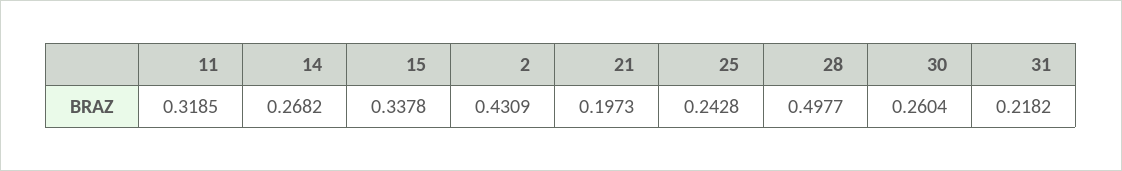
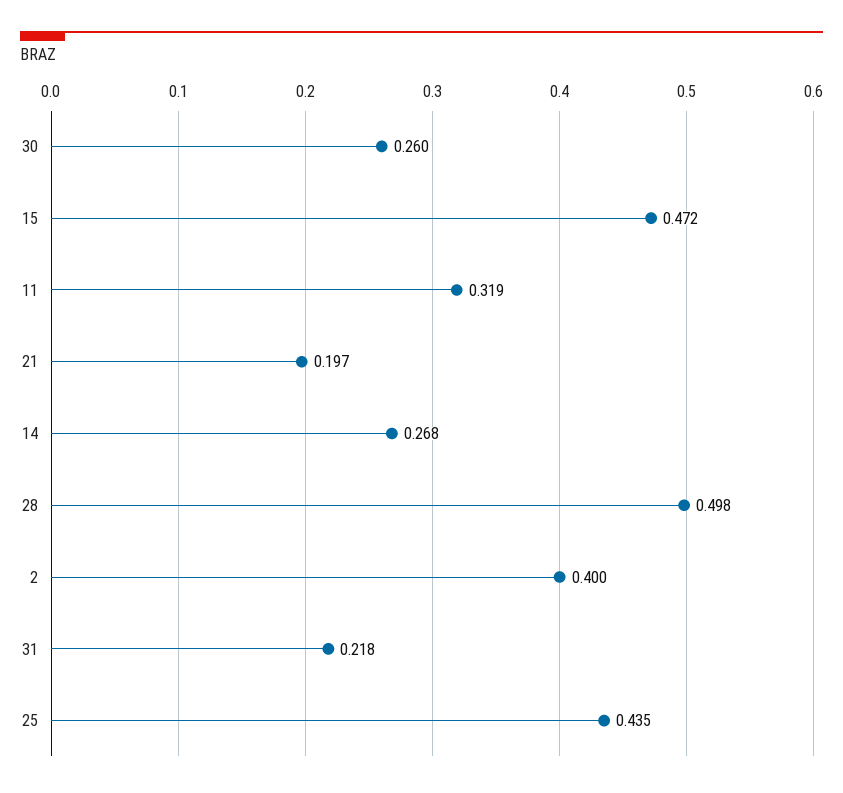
15: 0.3378 -> 0.472
2: 0.4309 -> 0.4
25: 0.2428 -> 0.435

